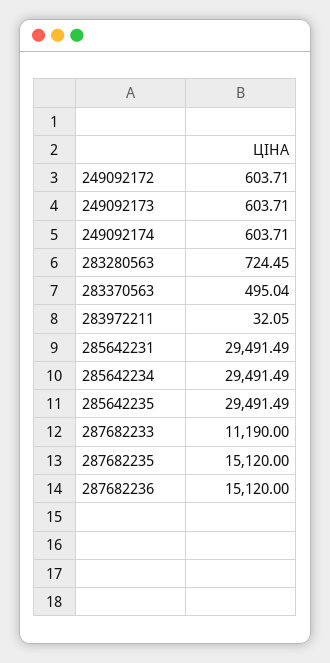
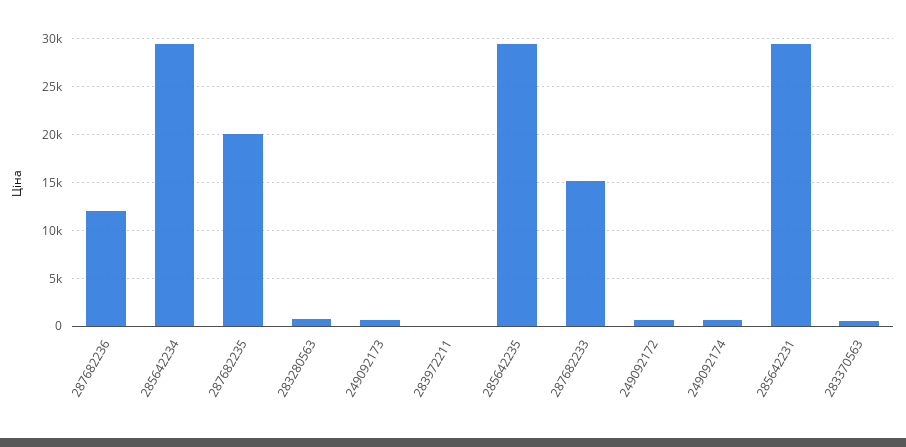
287682233: 11190 -> 15000
287682235: 15120 -> 20000
287682236: 15120 -> 12000

